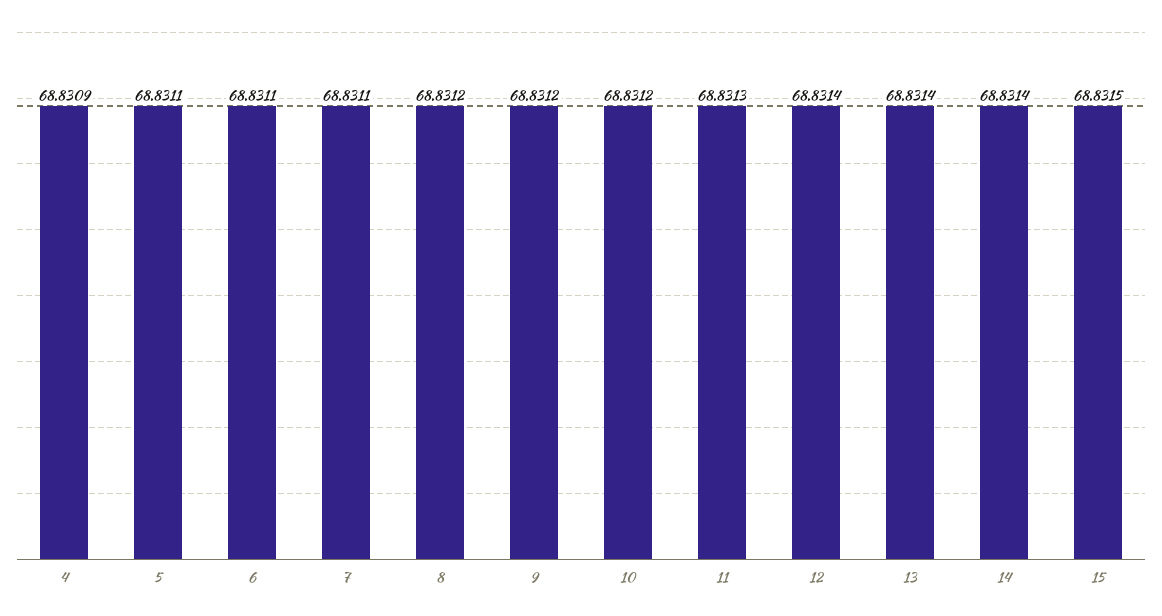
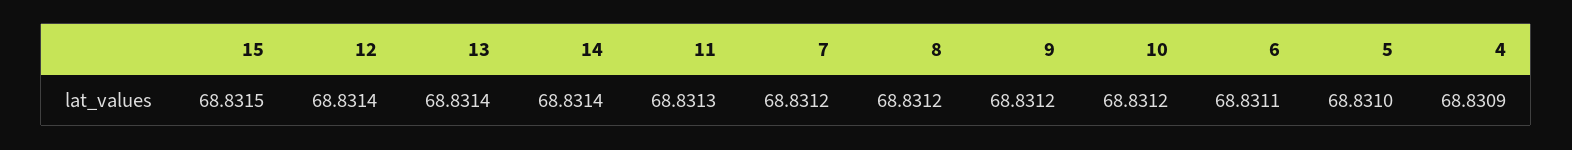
5: 68.8311 -> 68.831
7: 68.8311 -> 68.8312

